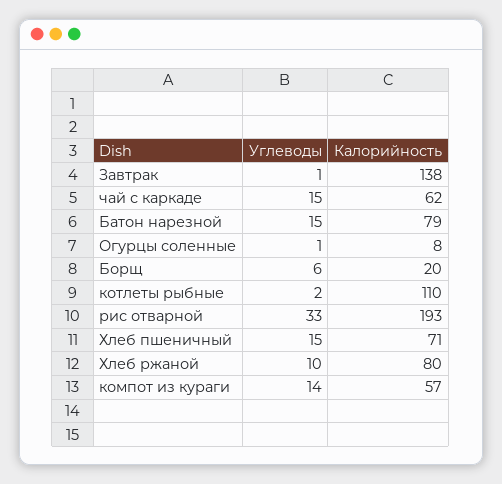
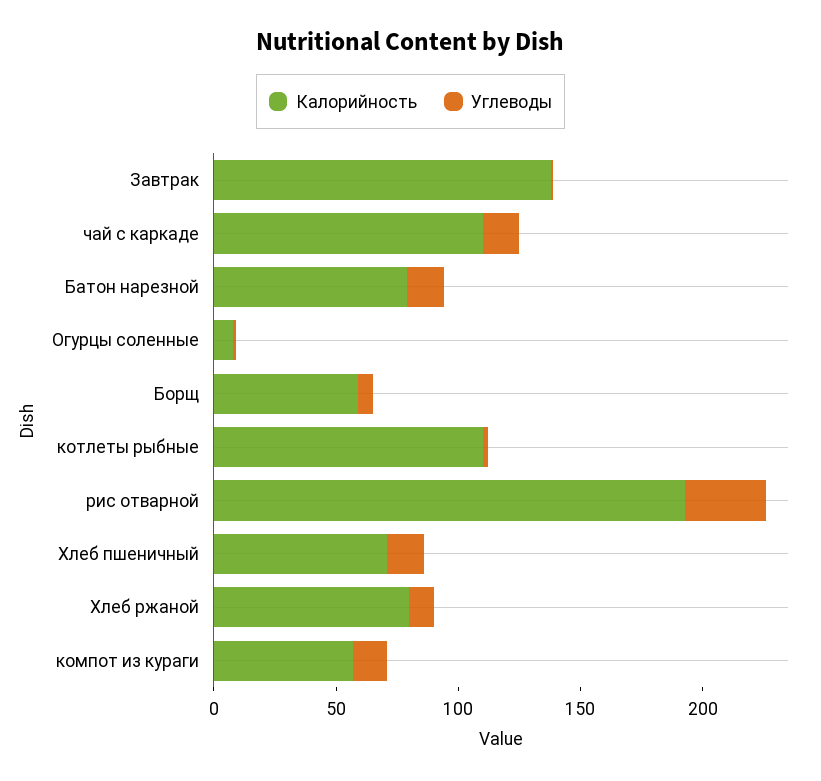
Калорийность, чай с каркаде: 62 -> 110
Калорийность, Борщ: 20 -> 60

